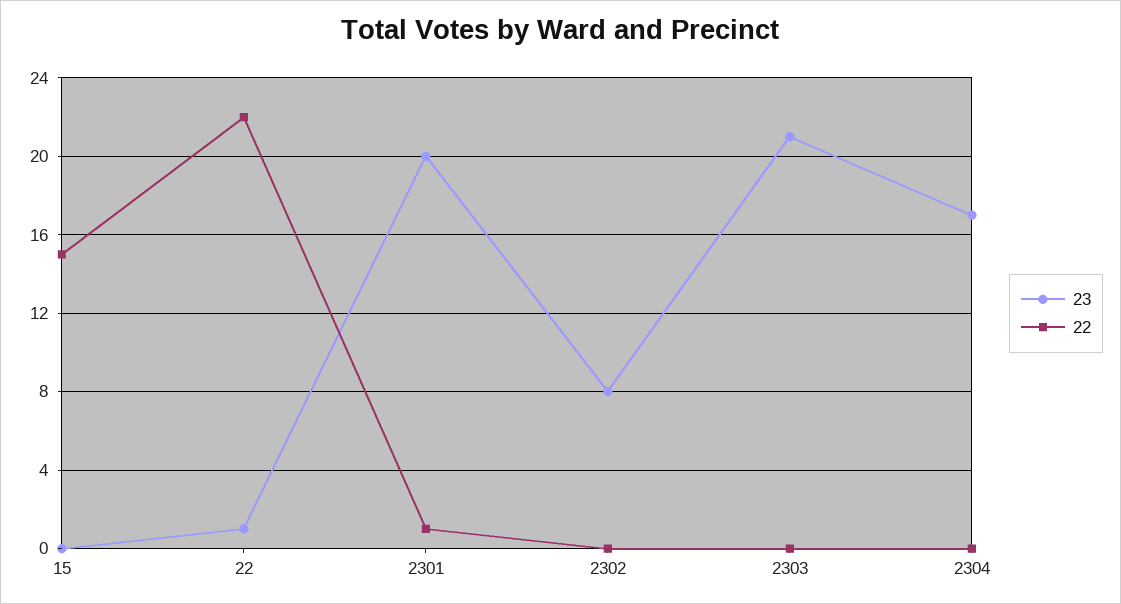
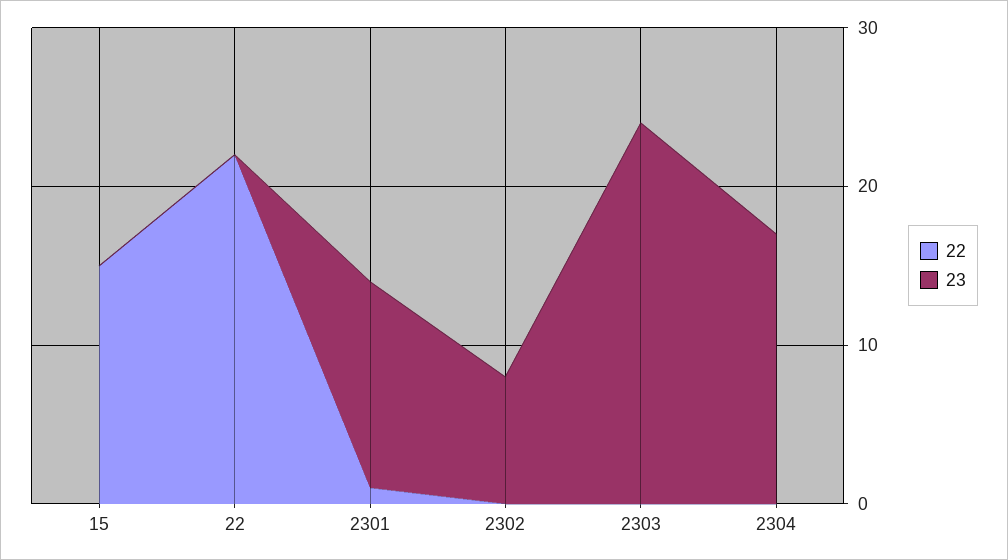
23, 22: 1 -> 0
23, 2301: 20 -> 13
23, 2303: 21 -> 24

